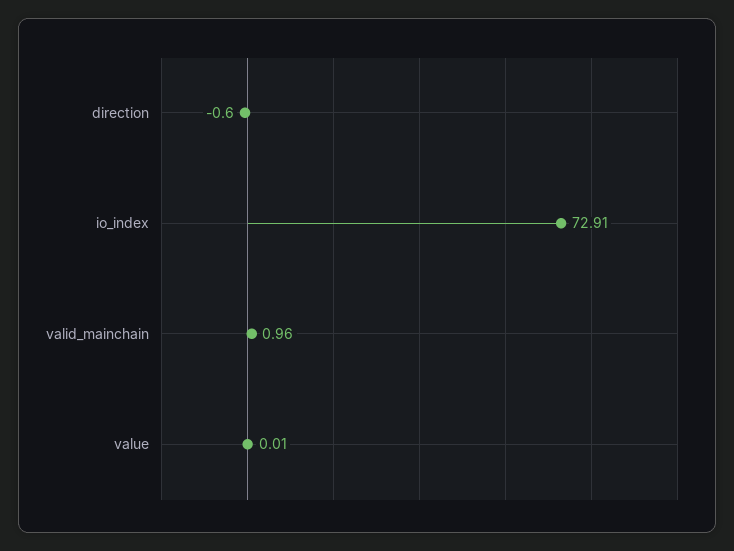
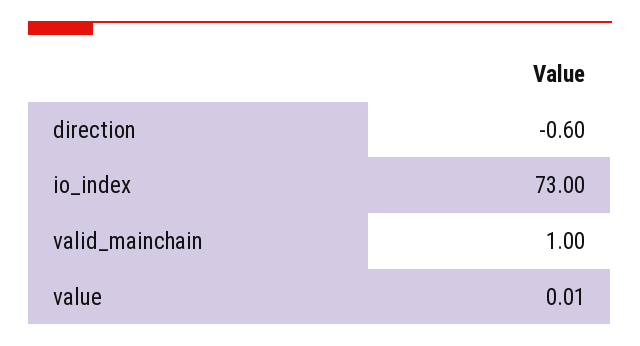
io_index: 72.91 -> 73
valid_mainchain: 0.96 -> 1

